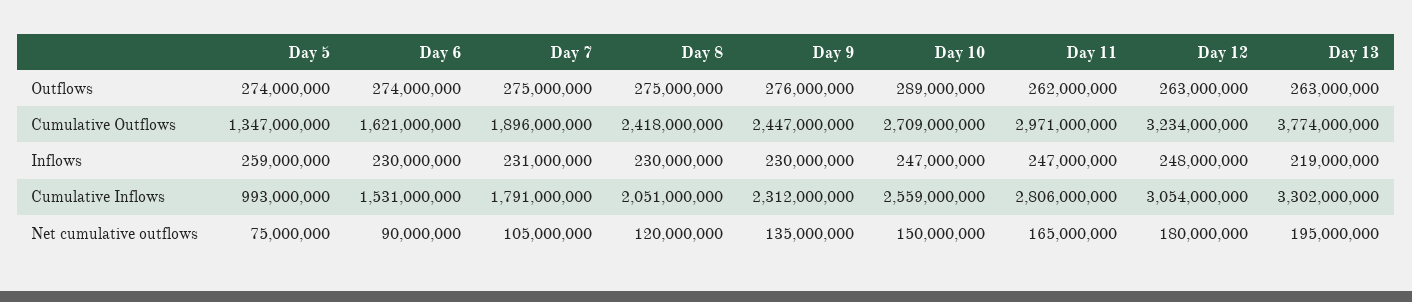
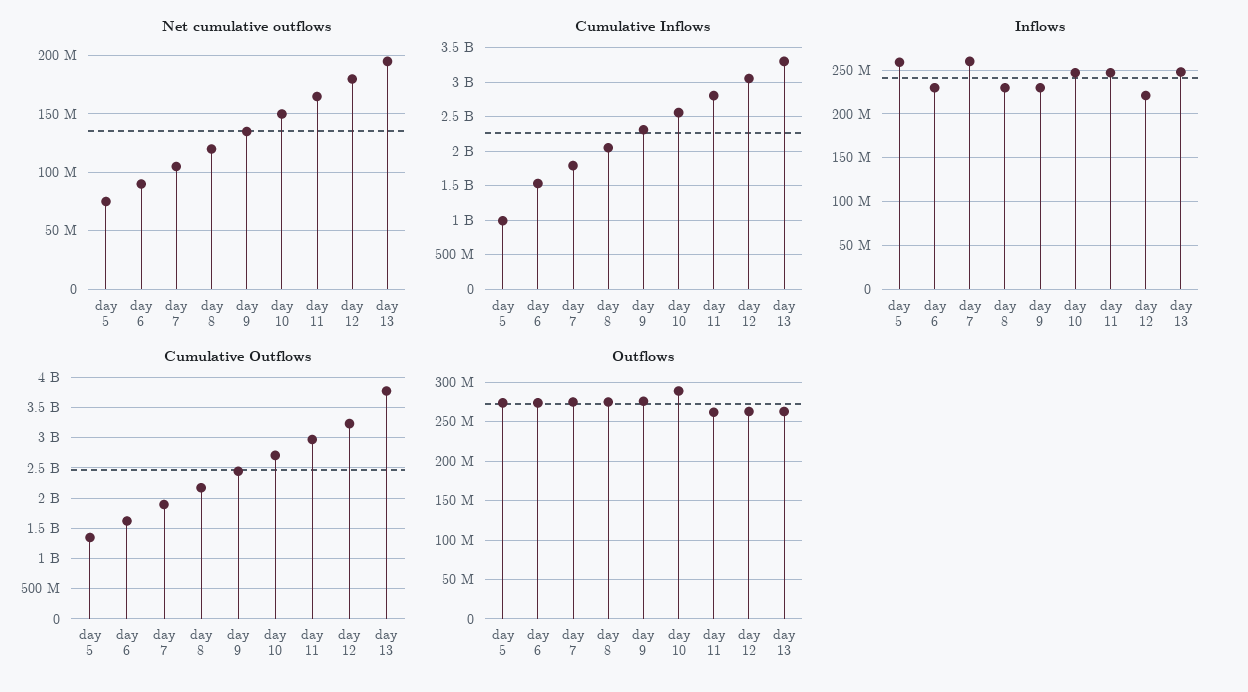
Cumulative Outflows, Day 8: 2418000000 -> 2200000000
Inflows, Day 7: 231000000 -> 260000000
Inflows, Day 12: 248000000 -> 220000000
Inflows, Day 13: 219000000 -> 250000000

